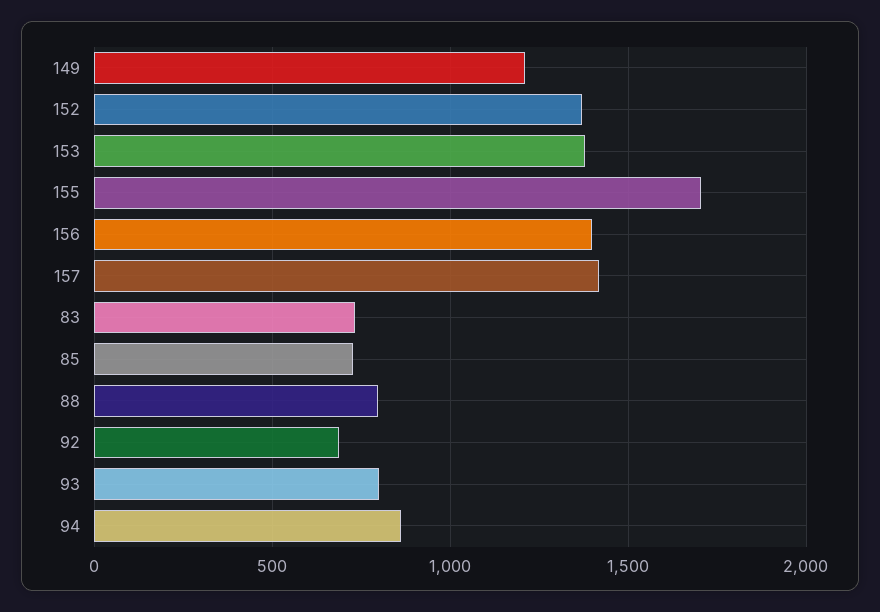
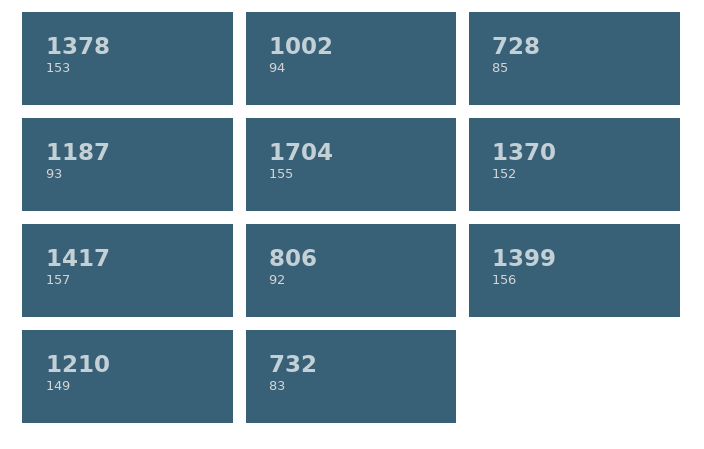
88: 800 -> none
92: 700 -> 806
93: 800 -> 1187
94: 850 -> 1002

